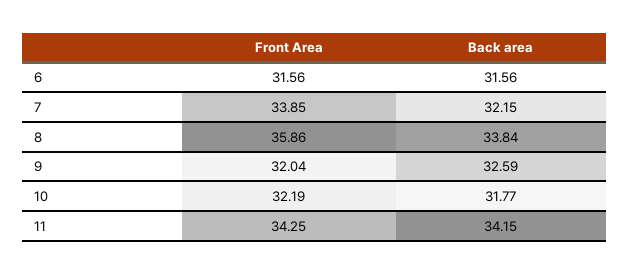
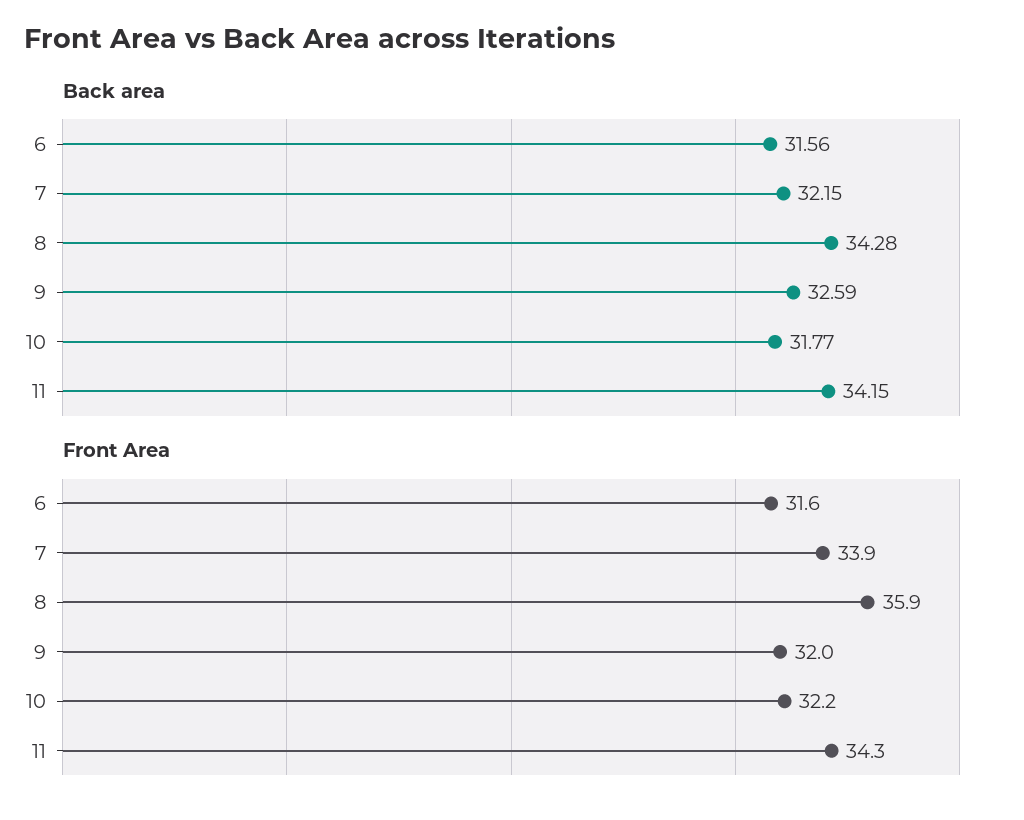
Back area, 8: 33.84 -> 34.28

